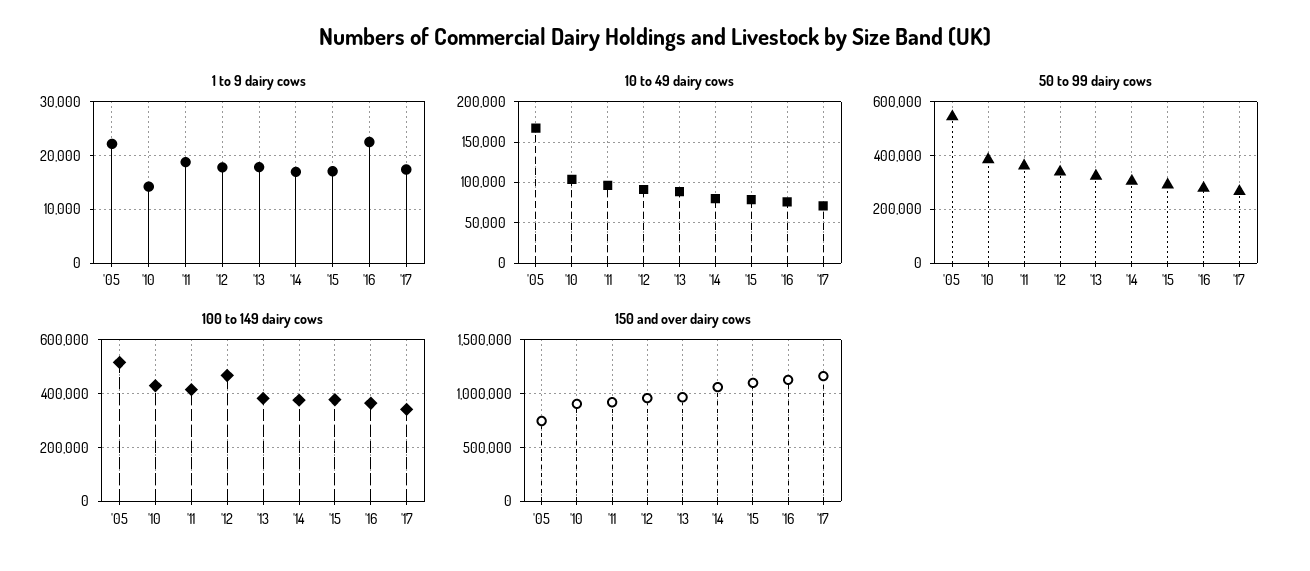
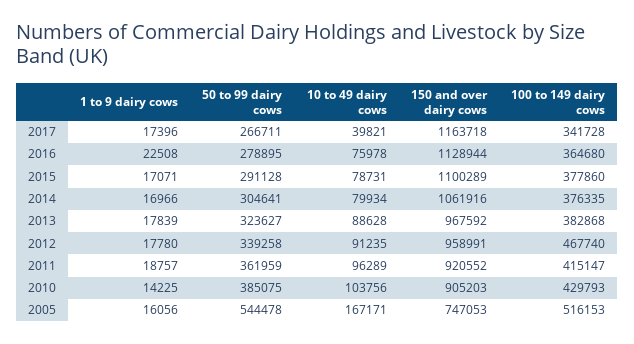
1 to 9 dairy cows, '05: 22000 -> 16056
10 to 49 dairy cows, '17: 70000 -> 39821

